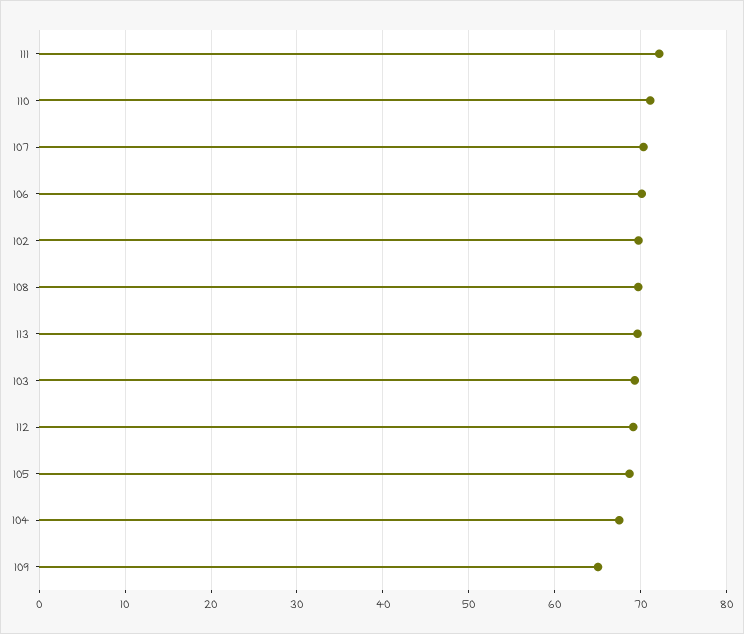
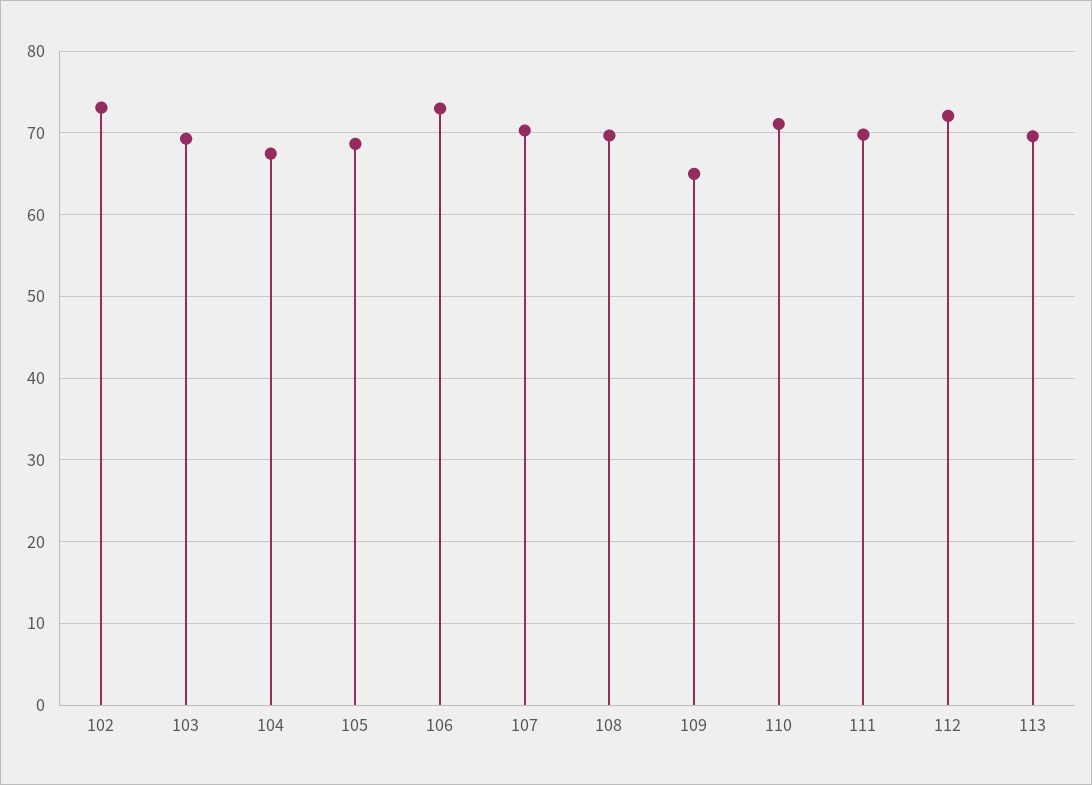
111: 72 -> 70
106: 70 -> 73
102: 70 -> 73
112: 69 -> 72

